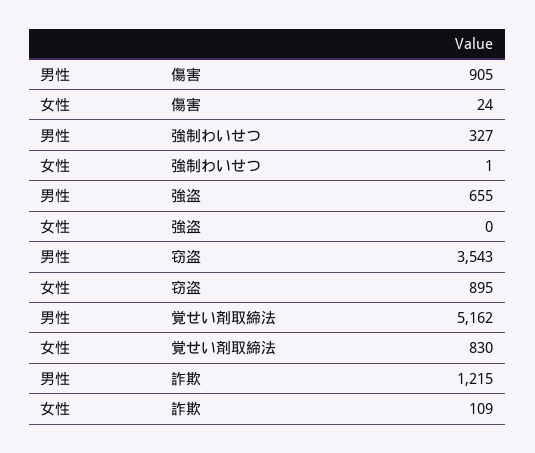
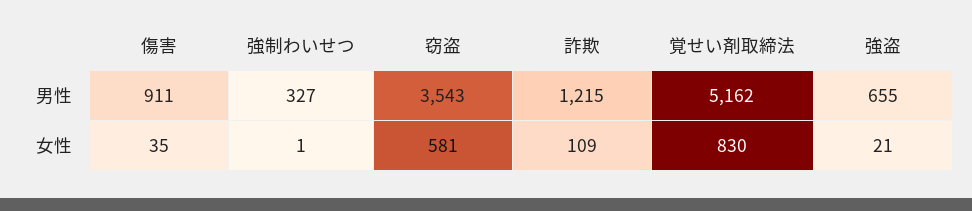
男性, 傷害: 905 -> 911
女性, 傷害: 24 -> 35
女性, 強盗: 0 -> 21
女性, 窃盗: 895 -> 581

